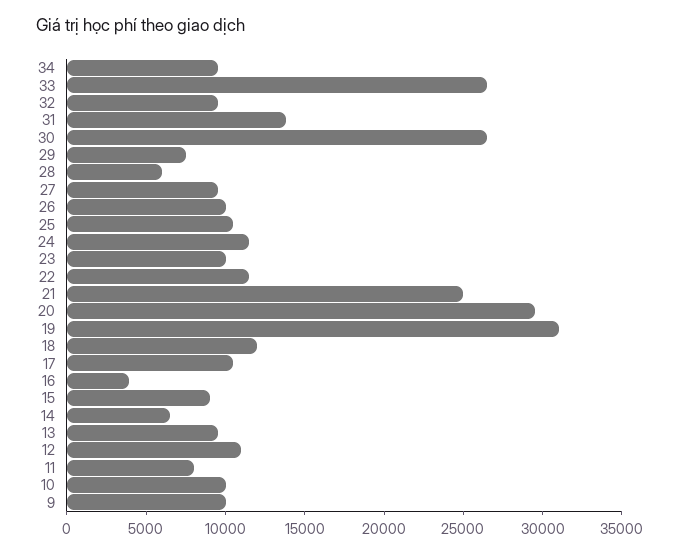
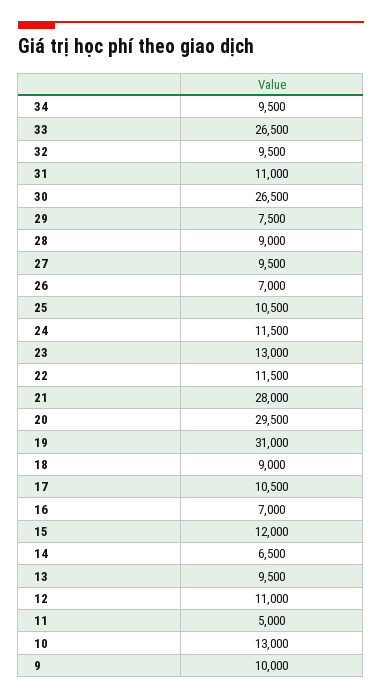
31: 14000 -> 11000
28: 6000 -> 9000
26: 10000 -> 7000
23: 10000 -> 13000
21: 25000 -> 28000
18: 12000 -> 9000
16: 4000 -> 7000
15: 9000 -> 12000
11: 8000 -> 5000
10: 10000 -> 13000

